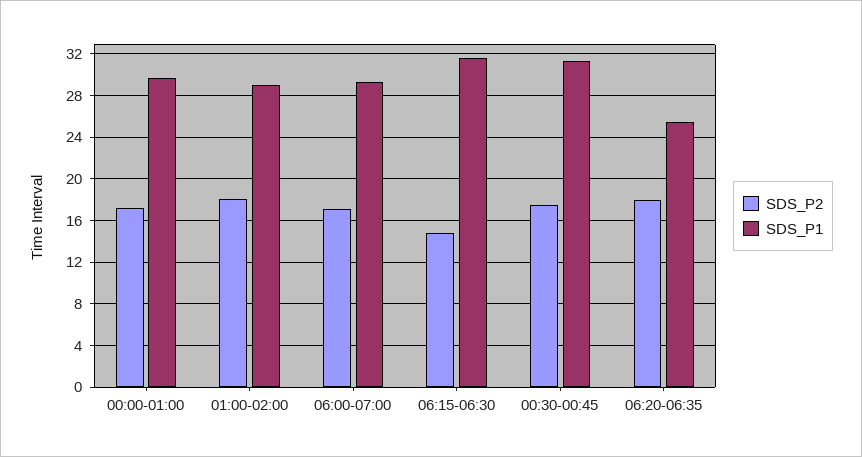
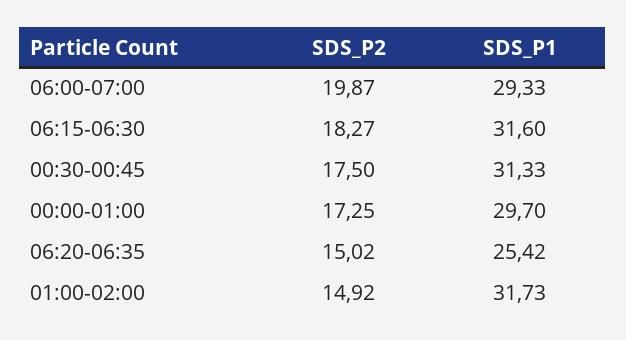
SDS_P2, 01:00-02:00: 18 -> 14.92
SDS_P1, 01:00-02:00: 29 -> 31.73
SDS_P2, 06:00-07:00: 17 -> 19.87
SDS_P2, 06:15-06:30: 15 -> 18.27
SDS_P2, 06:20-06:35: 18 -> 15.02

